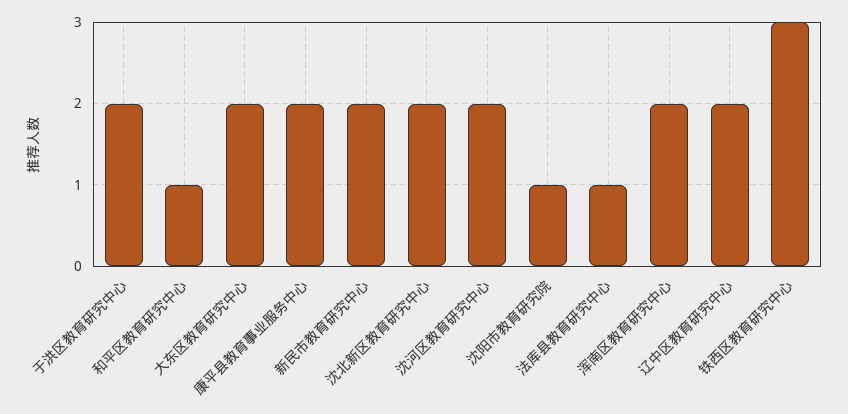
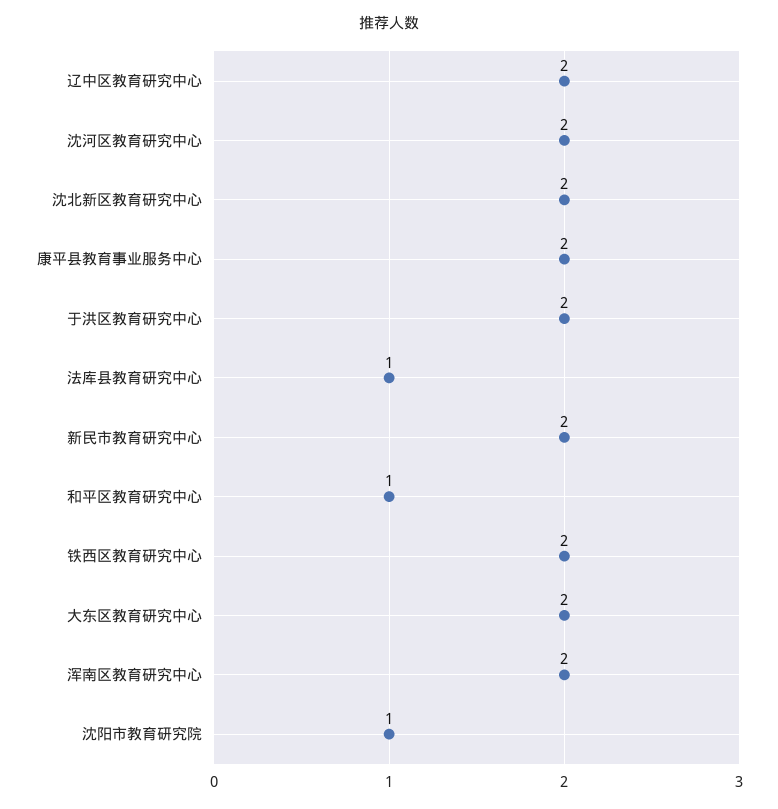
铁西区教育研究中心: 3 -> 2

